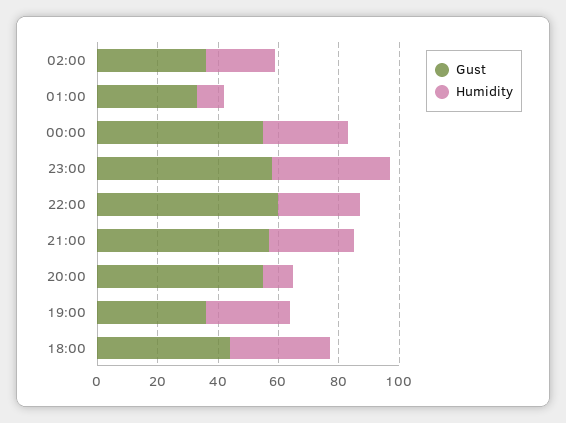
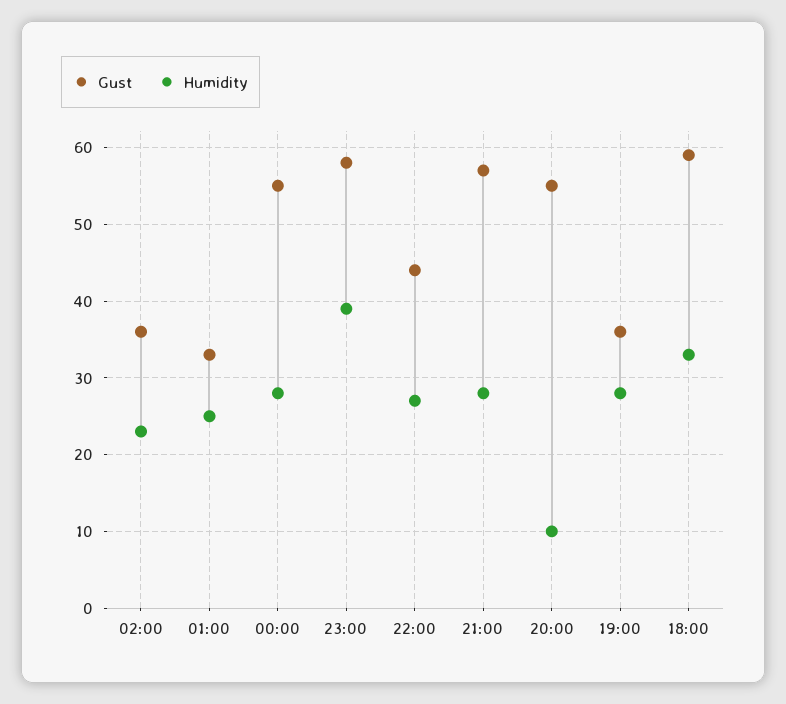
Humidity, 01:00: 10 -> 25
Gust, 22:00: 60 -> 44
Gust, 18:00: 45 -> 59

